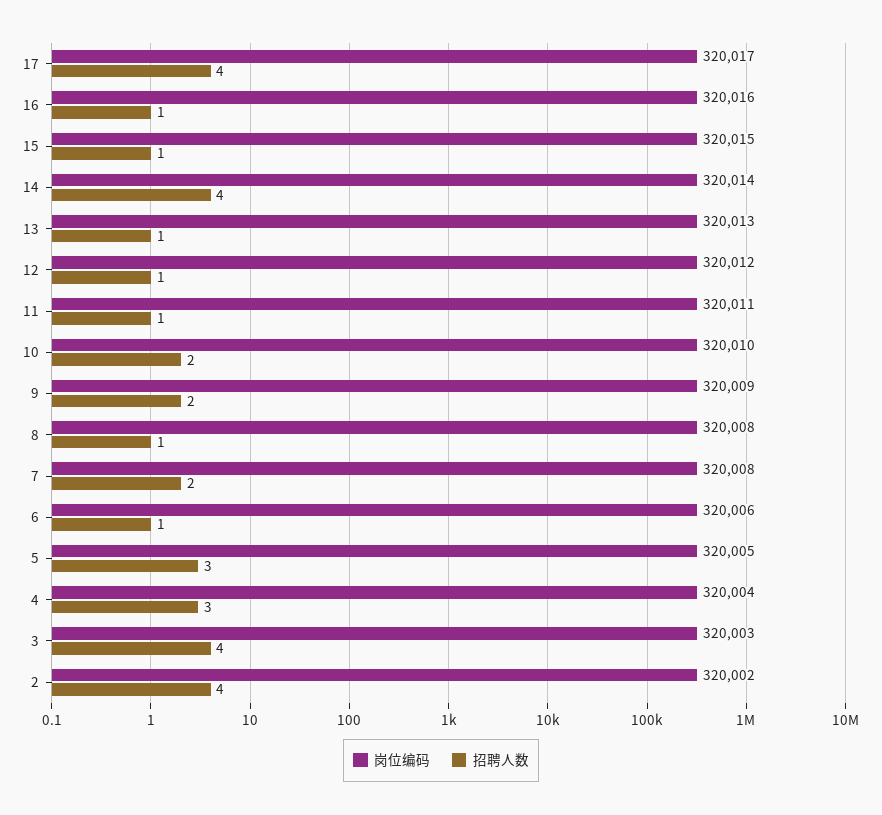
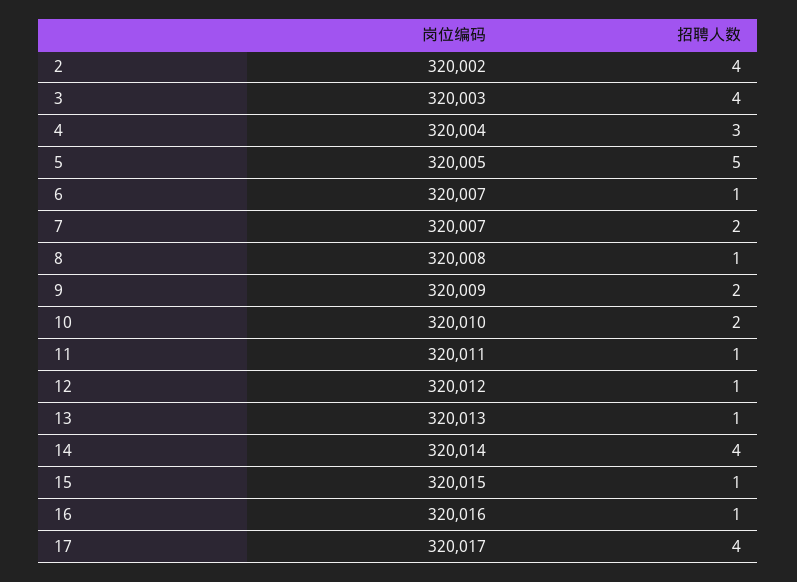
岗位编码, 7: 320008 -> 320007
岗位编码, 6: 320006 -> 320007
招聘人数, 5: 3 -> 5

